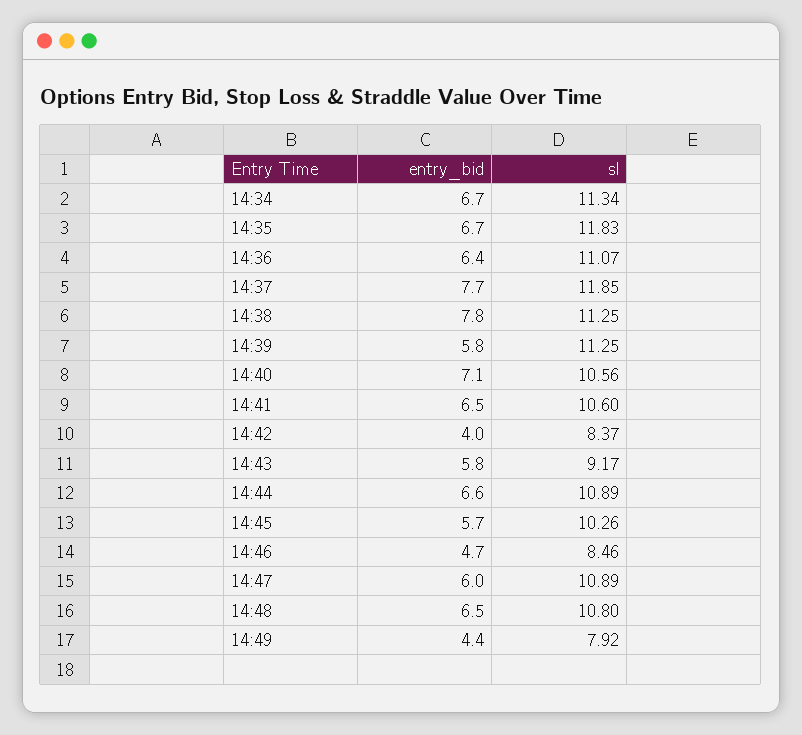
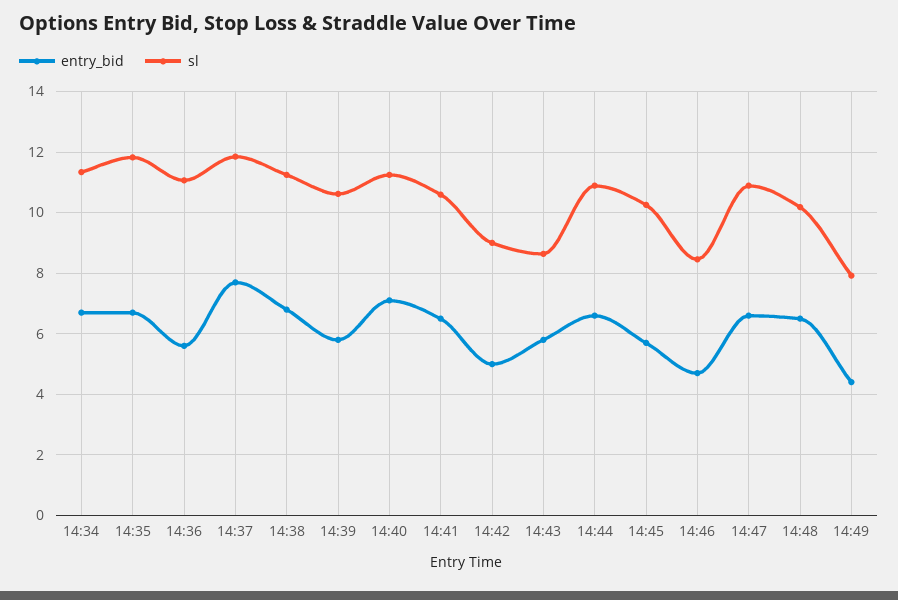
entry_bid, 14:36: 6.4 -> 5.6
entry_bid, 14:38: 7.8 -> 6.8
sl, 14:39: 11.25 -> 10.6
sl, 14:40: 10.56 -> 11.2
entry_bid, 14:42: 4 -> 5
sl, 14:42: 8.37 -> 9
sl, 14:43: 9.17 -> 8.6
entry_bid, 14:47: 6 -> 6.6
sl, 14:48: 10.8 -> 10.2

